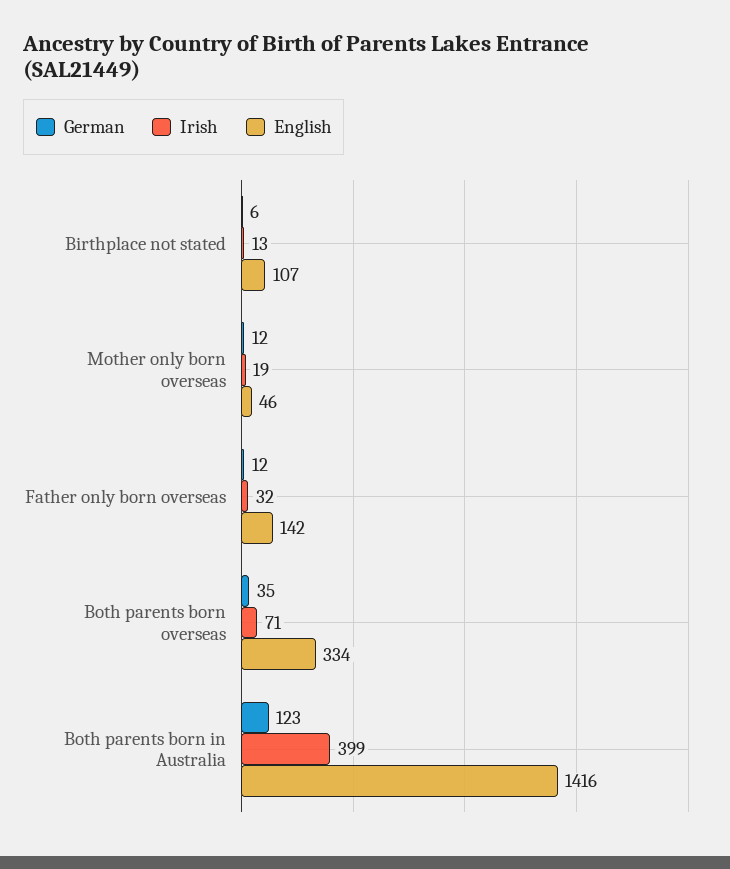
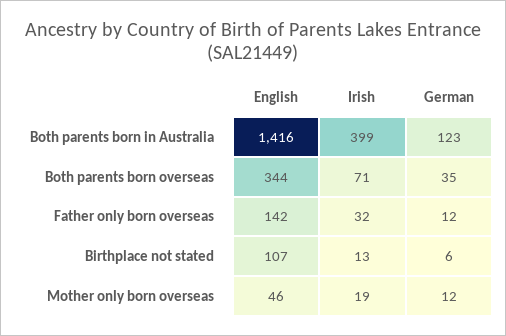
English, Both parents born overseas: 334 -> 344

